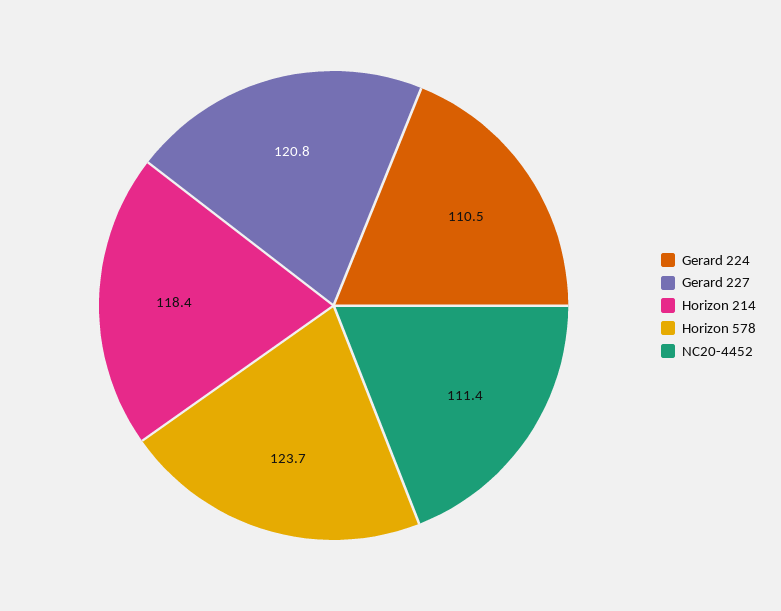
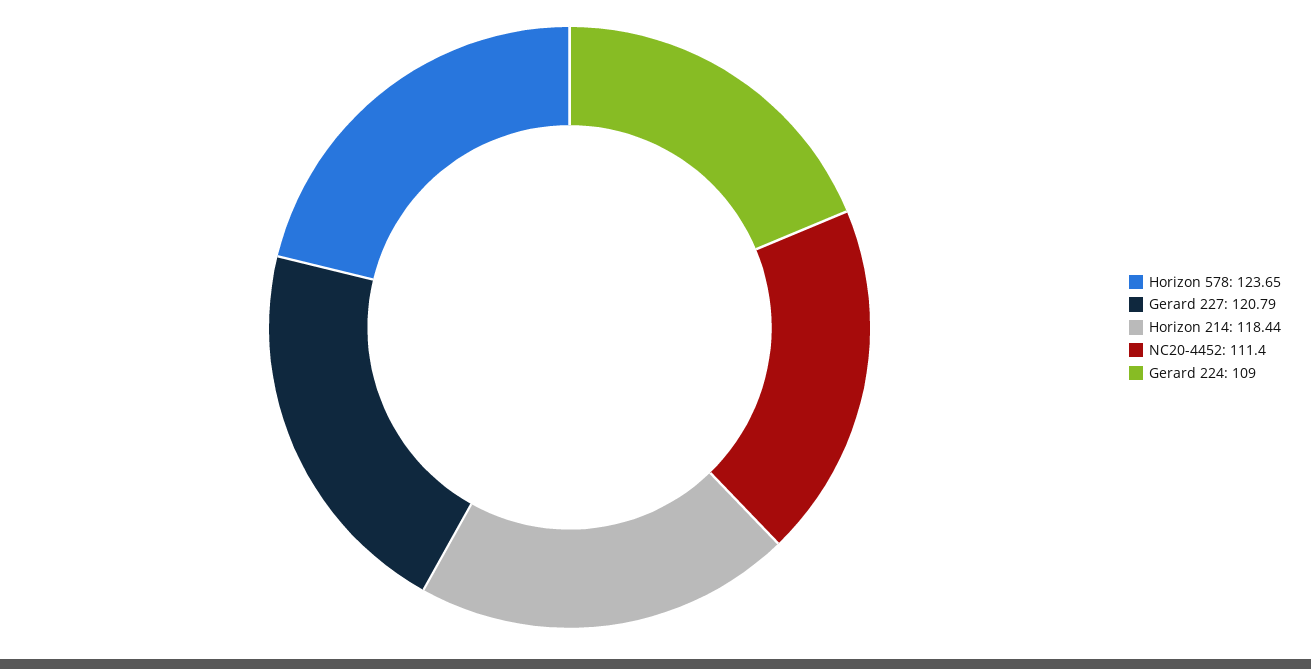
Gerard 224: 110.5 -> 109

